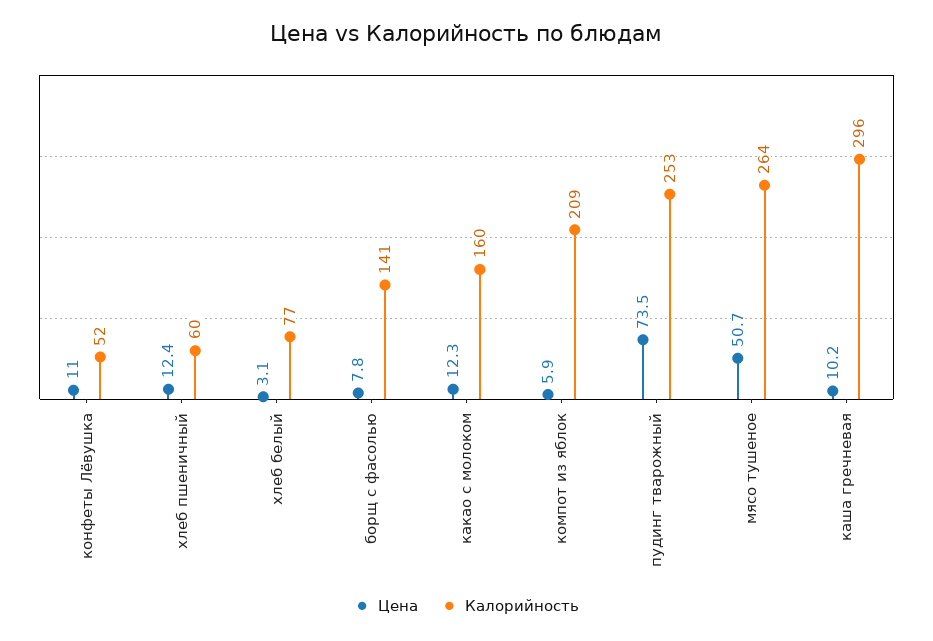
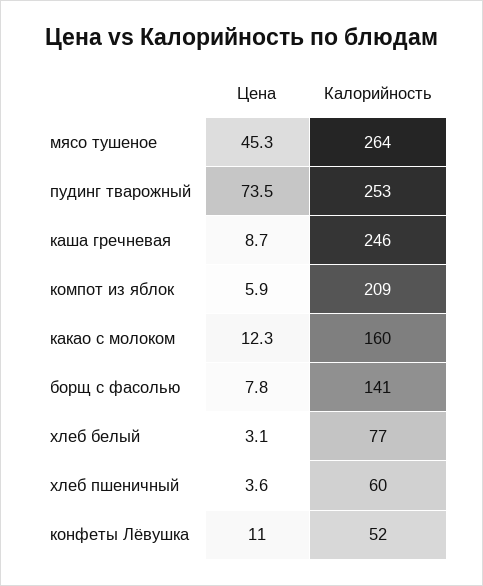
Цена, хлеб пшеничный: 12.4 -> 3.6
Цена, мясо тушеное: 50.7 -> 45.3
Цена, каша гречневая: 10.2 -> 8.7
Калорийность, каша гречневая: 296 -> 246

